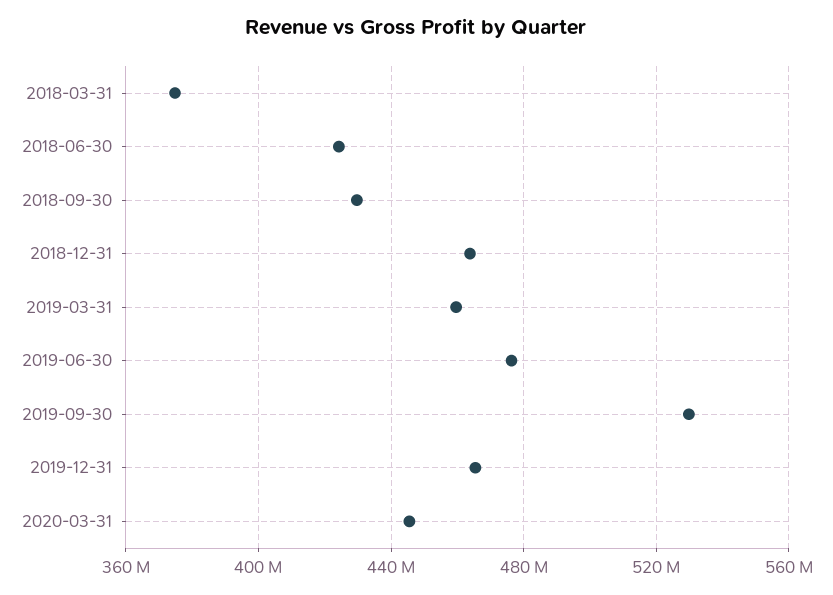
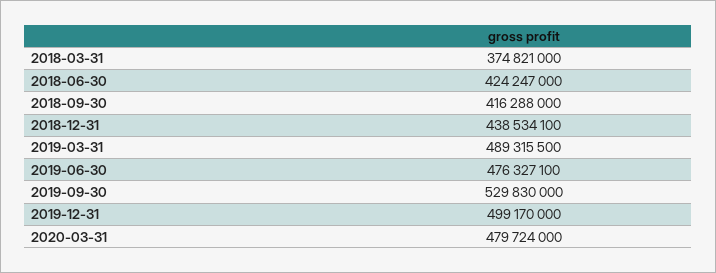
2018-09-30: 430000000 -> 416288000
2018-12-31: 465000000 -> 438534100
2019-03-31: 460000000 -> 489315500
2019-12-31: 465000000 -> 499170000
2020-03-31: 445000000 -> 479724000

